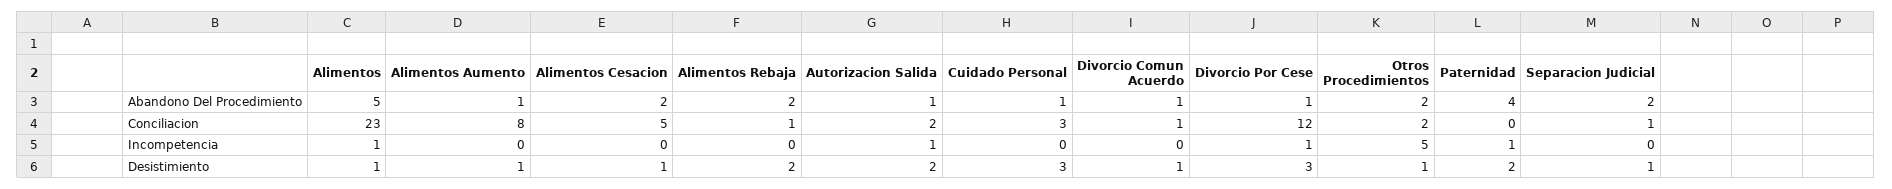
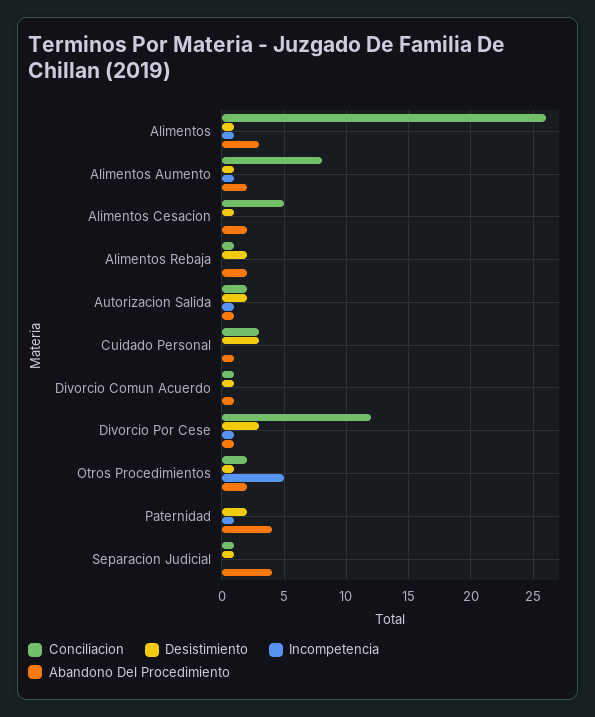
Abandono Del Procedimiento, Alimentos: 5 -> 3
Abandono Del Procedimiento, Alimentos Aumento: 1 -> 2
Abandono Del Procedimiento, Separacion Judicial: 2 -> 4
Conciliacion, Alimentos: 23 -> 26
Incompetencia, Alimentos Aumento: 0 -> 1

